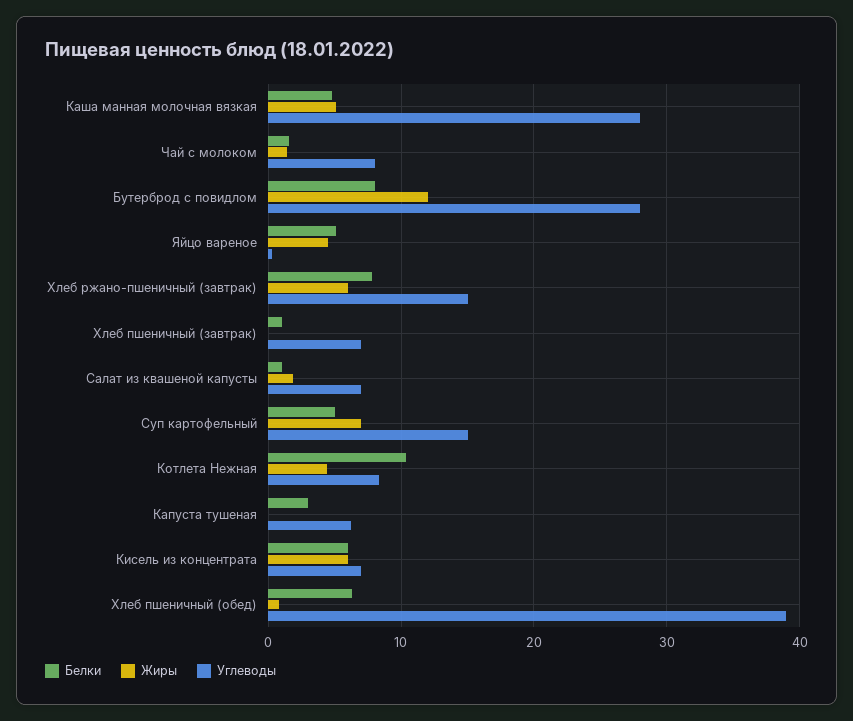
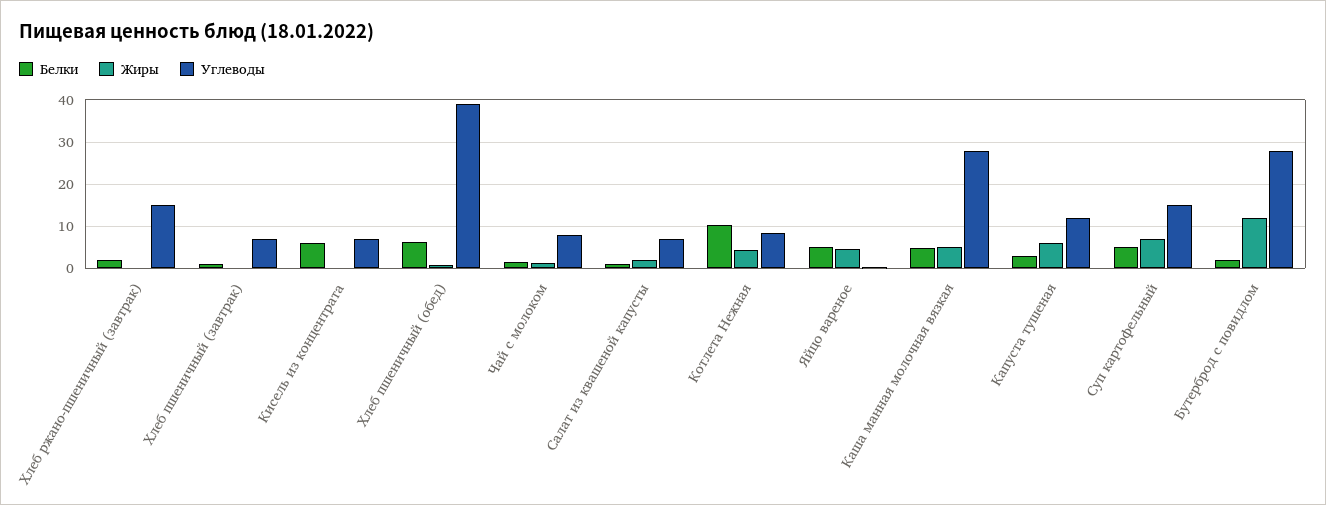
Белки, Бутерброд с повидлом: 8 -> 2
Белки, Хлеб ржано-пшеничный (завтрак): 8 -> 2
Жиры, Хлеб ржано-пшеничный (завтрак): 6 -> 0
Жиры, Капуста тушеная: 0 -> 6
Углеводы, Капуста тушеная: 6 -> 12
Жиры, Кисель из концентрата: 6 -> 0

